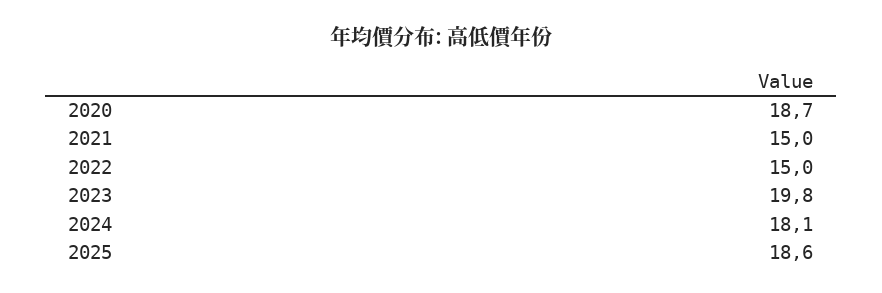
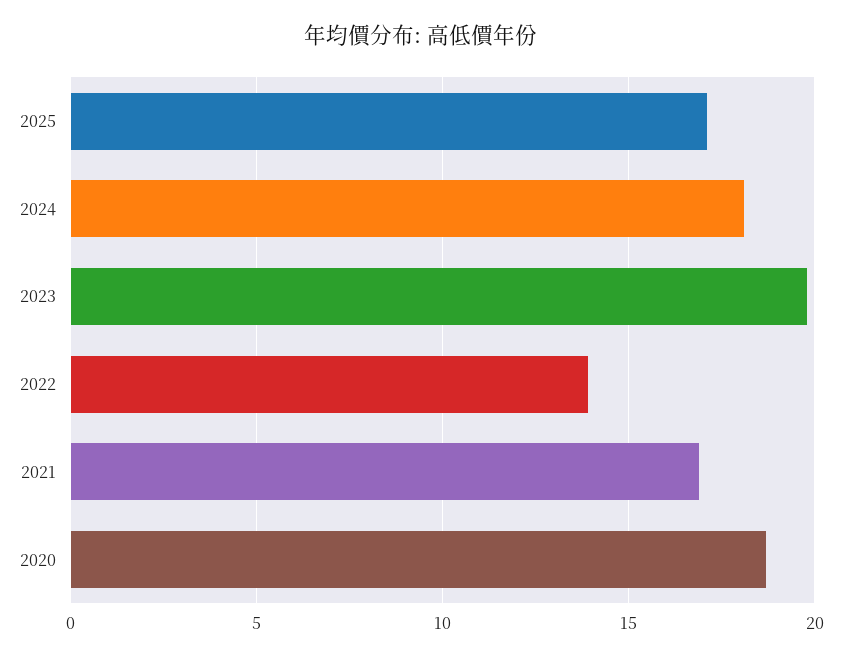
2021: 15 -> 17
2022: 15 -> 14
2025: 18.6 -> 17

